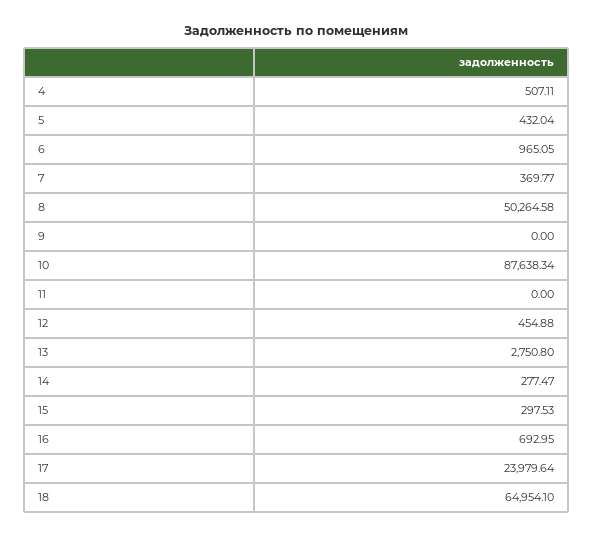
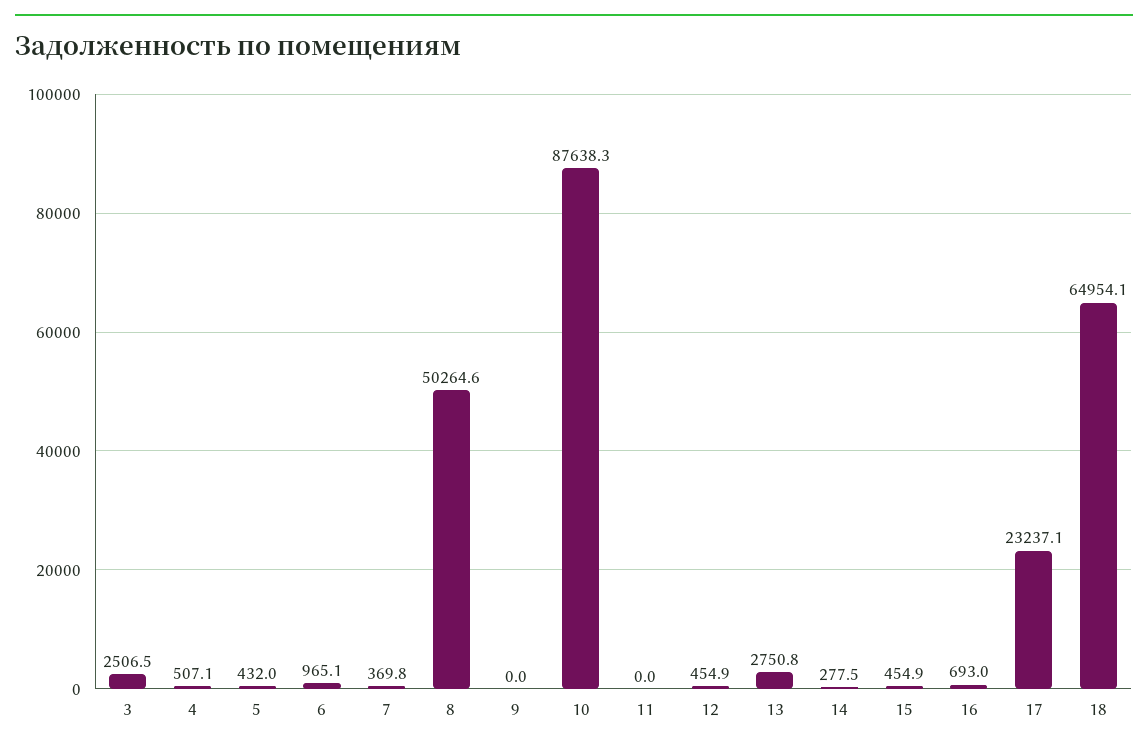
15: 297.53 -> 454.9
17: 23979.64 -> 23237.1
3: none -> 2506.5

